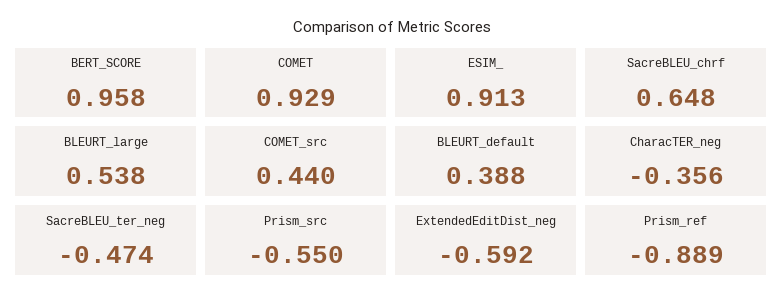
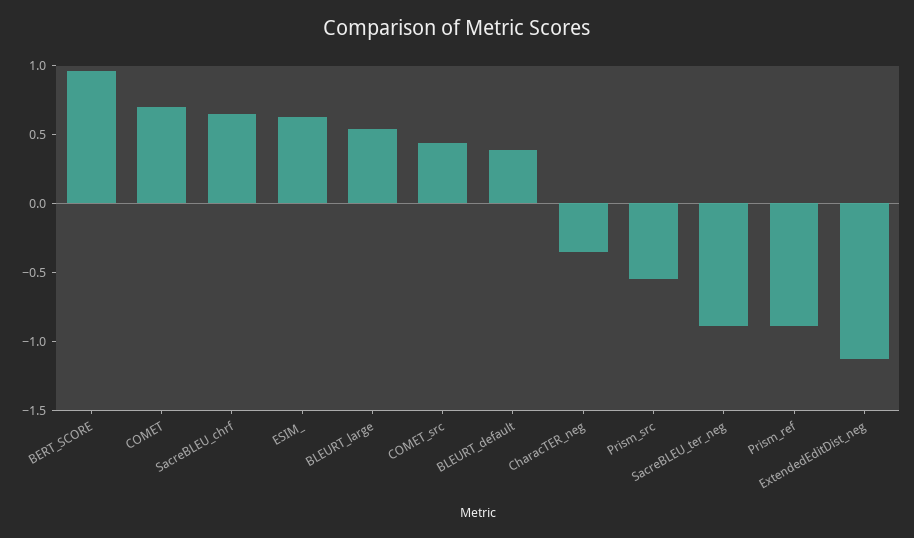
COMET: 0.929 -> 0.7
ESIM_: 0.913 -> 0.6
SacreBLEU_ter_neg: -0.474 -> -0.9
ExtendedEditDist_neg: -0.592 -> -1.1

